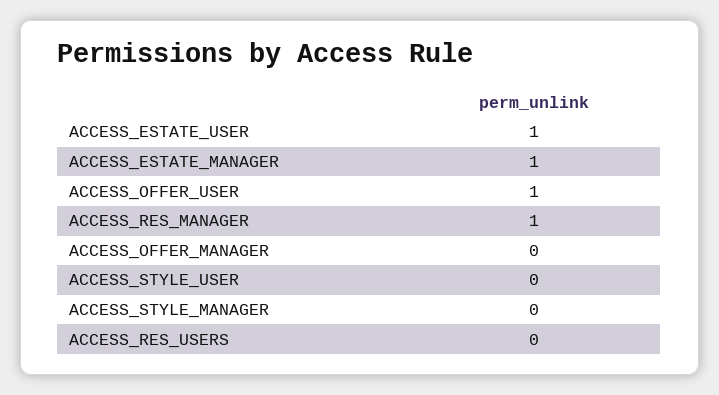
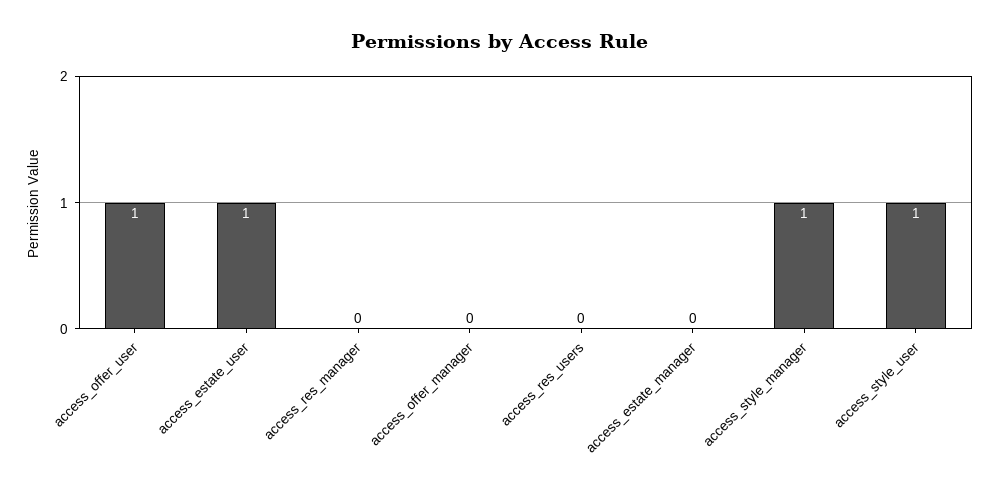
ACCESS_ESTATE_MANAGER: 1 -> 0
ACCESS_RES_MANAGER: 1 -> 0
ACCESS_STYLE_USER: 0 -> 1
ACCESS_STYLE_MANAGER: 0 -> 1

